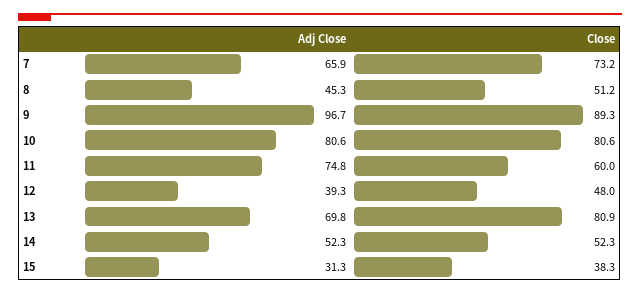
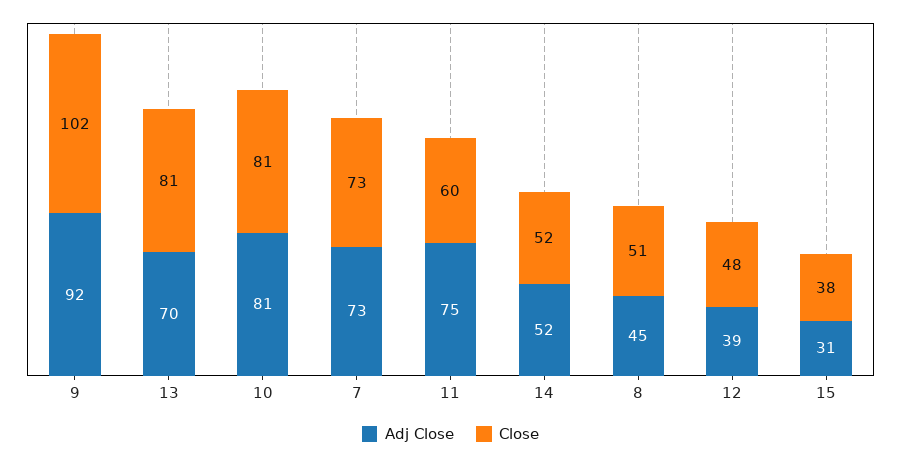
Adj Close, 7: 65.9 -> 73
Adj Close, 9: 96.7 -> 92
Close, 9: 89.3 -> 102

